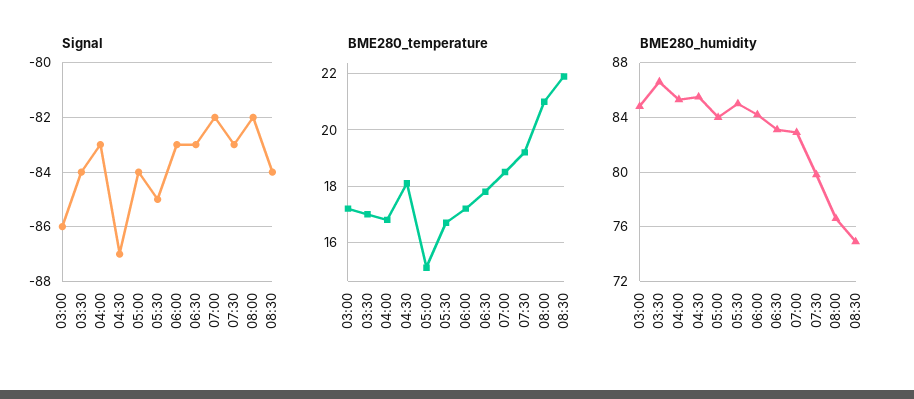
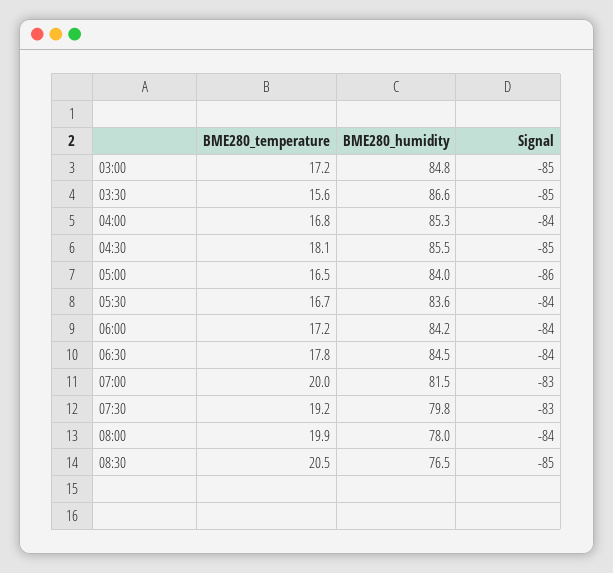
Signal, 03:00: -86 -> -85
Signal, 03:30: -84 -> -85
Signal, 04:00: -83 -> -84
Signal, 04:30: -87 -> -85
Signal, 05:00: -84 -> -86
Signal, 05:30: -85 -> -84
Signal, 06:00: -83 -> -84
Signal, 06:30: -83 -> -84
Signal, 07:00: -82 -> -83
Signal, 08:00: -82 -> -84
Signal, 08:30: -84 -> -85
BME280_temperature, 03:30: 17 -> 15.6
BME280_temperature, 05:00: 15 -> 16.5
BME280_temperature, 07:00: 18.5 -> 20
BME280_temperature, 08:00: 21 -> 19.9
BME280_temperature, 08:30: 22 -> 20.5
BME280_humidity, 05:30: 85 -> 83.6
BME280_humidity, 06:30: 83 -> 84.5
BME280_humidity, 07:00: 83 -> 81.5
BME280_humidity, 08:00: 76.5 -> 78
BME280_humidity, 08:30: 75 -> 76.5

